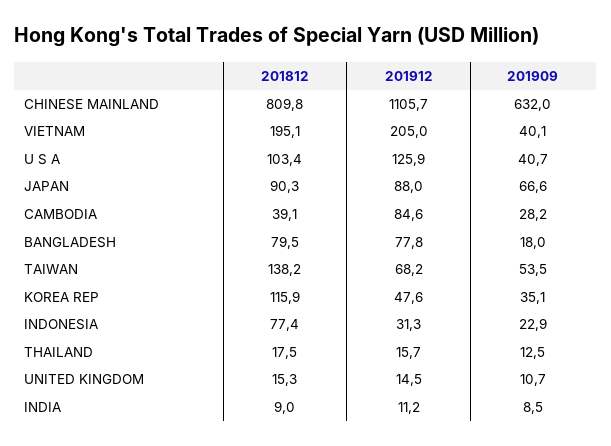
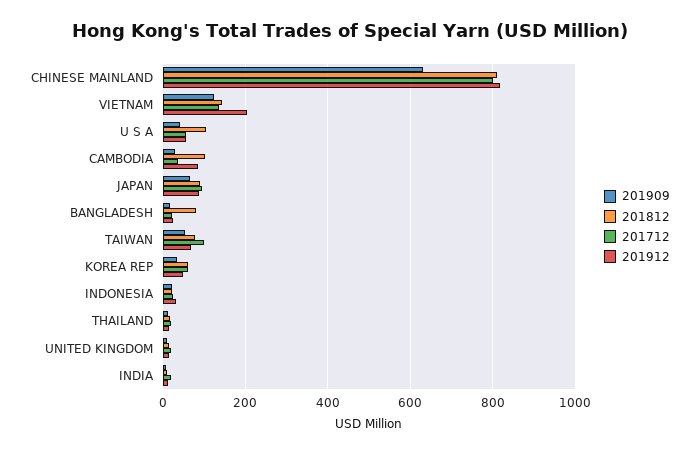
201912, CHINESE MAINLAND: 1105.7 -> 820
201812, VIETNAM: 195.1 -> 140
201909, VIETNAM: 40.1 -> 120
201912, U S A: 125.9 -> 60
201812, CAMBODIA: 39.1 -> 100
201912, BANGLADESH: 77.8 -> 20
201812, TAIWAN: 138.2 -> 80
201812, KOREA REP: 115.9 -> 60
201812, INDONESIA: 77.4 -> 20
201712, CHINESE MAINLAND: none -> 800
201712, VIETNAM: none -> 140
201712, U S A: none -> 60
201712, CAMBODIA: none -> 40
201712, JAPAN: none -> 100
201712, BANGLADESH: none -> 20
201712, TAIWAN: none -> 100
201712, KOREA REP: none -> 60
201712, INDONESIA: none -> 20
201712, THAILAND: none -> 20
201712, UNITED KINGDOM: none -> 20
201712, INDIA: none -> 20

